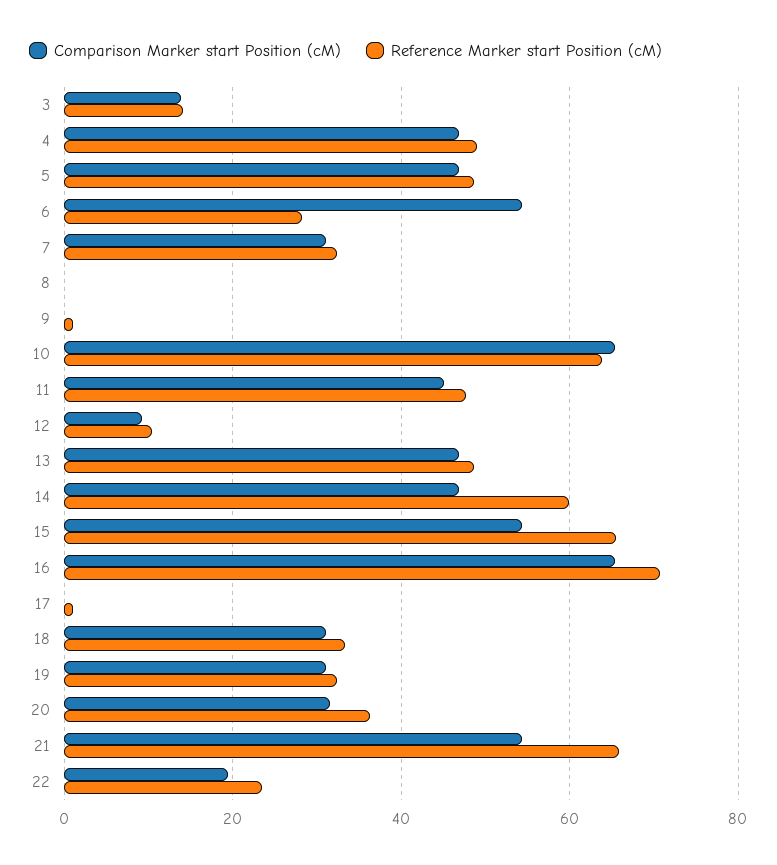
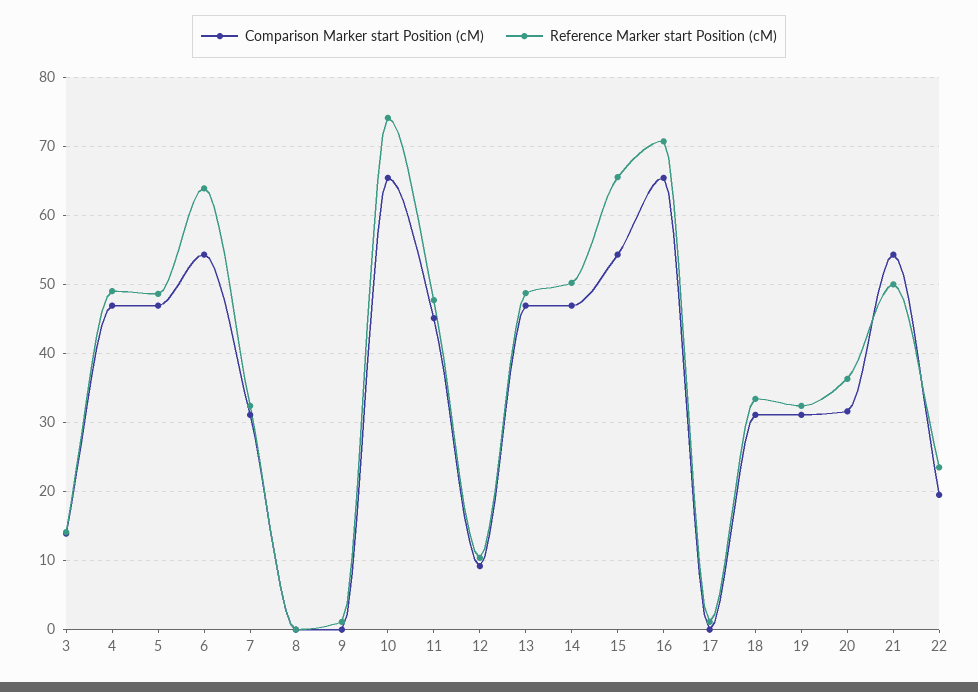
Reference Marker start Position (cM), 6: 28 -> 64
Reference Marker start Position (cM), 10: 64 -> 74
Reference Marker start Position (cM), 14: 60 -> 50
Reference Marker start Position (cM), 21: 66 -> 50

